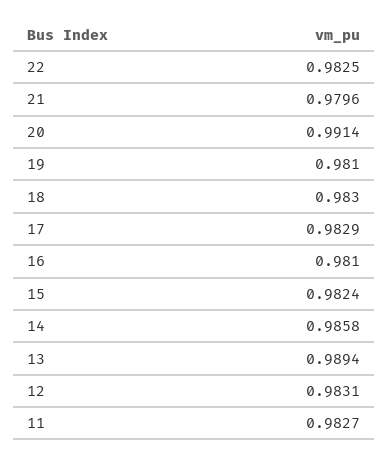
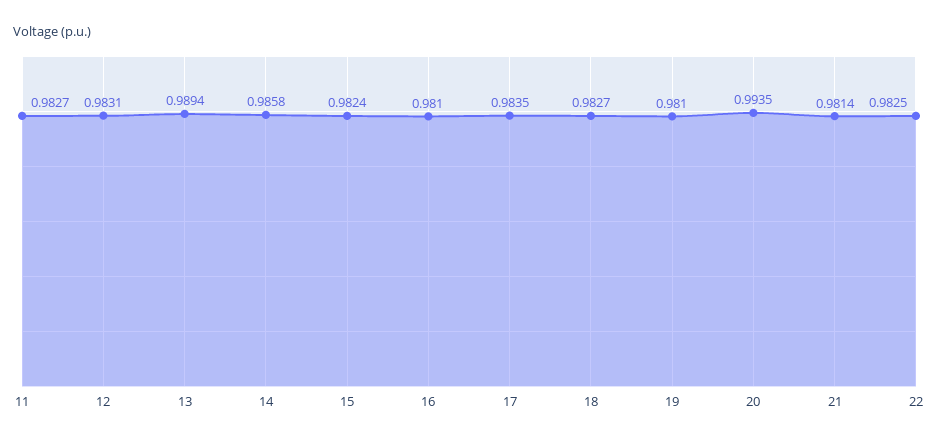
21: 0.9796 -> 0.9814
20: 0.9914 -> 0.9935
18: 0.983 -> 0.9827
17: 0.9829 -> 0.9835

